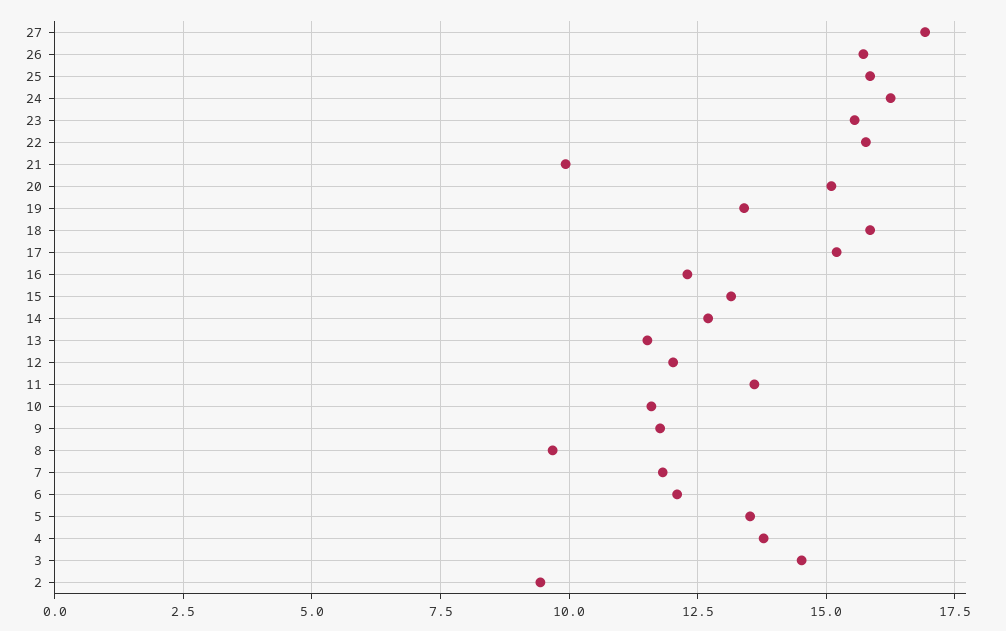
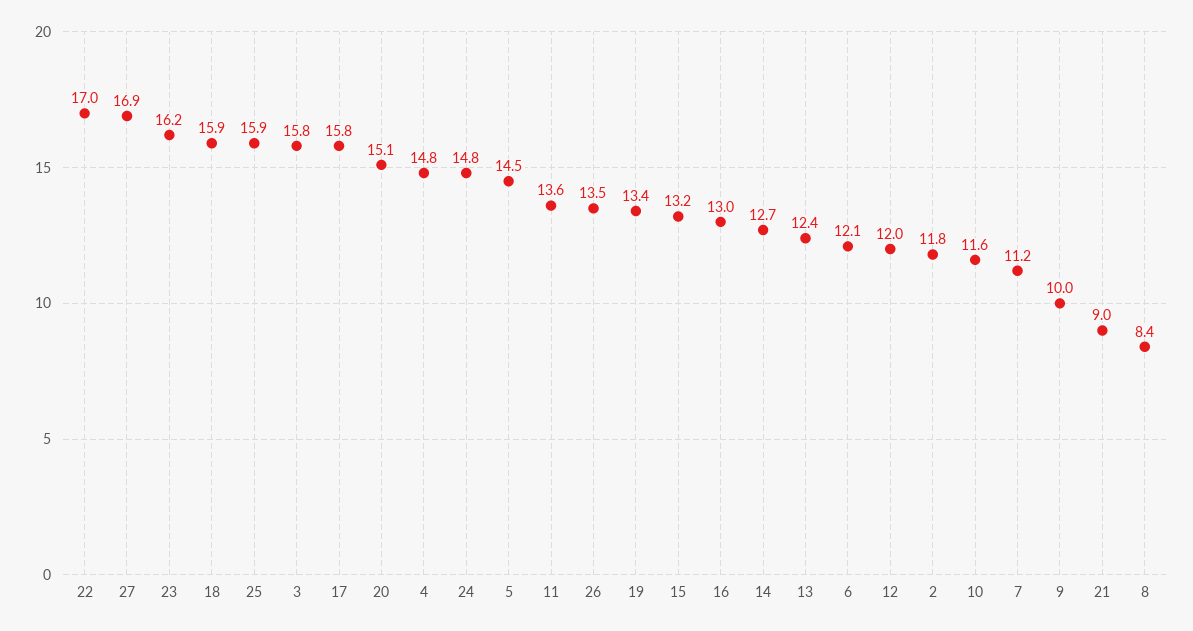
26: 15.75 -> 13.5
24: 16.25 -> 14.8
23: 15.5 -> 16.2
22: 15.75 -> 17
21: 10 -> 9
17: 15.25 -> 15.8
16: 12.25 -> 13
13: 11.5 -> 12.4
9: 11.75 -> 10
8: 9.75 -> 8.4
7: 11.75 -> 11.2
5: 13.5 -> 14.5
4: 13.75 -> 14.8
3: 14.5 -> 15.8
2: 9.5 -> 11.8

